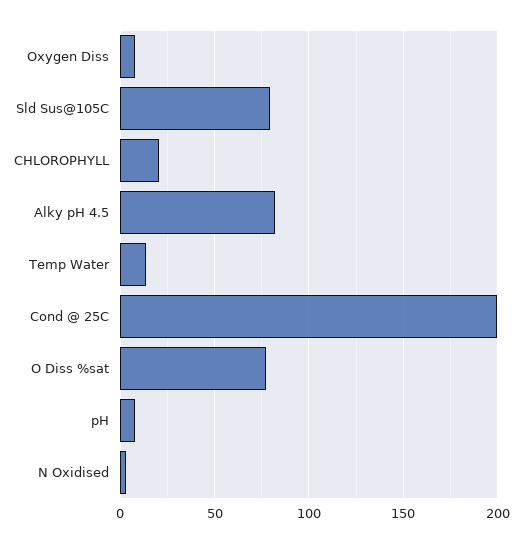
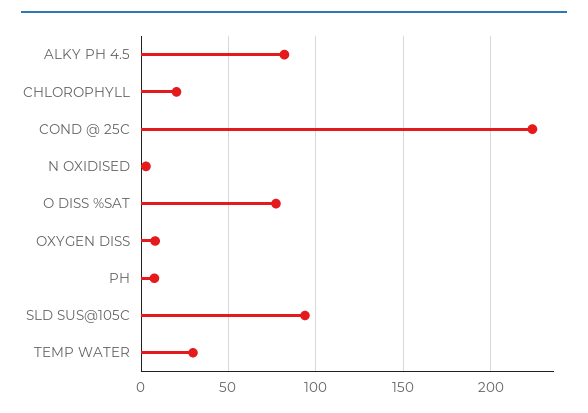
Sld Sus@105C: 80 -> 95
Temp Water: 15 -> 30
Cond @ 25C: 200 -> 225

